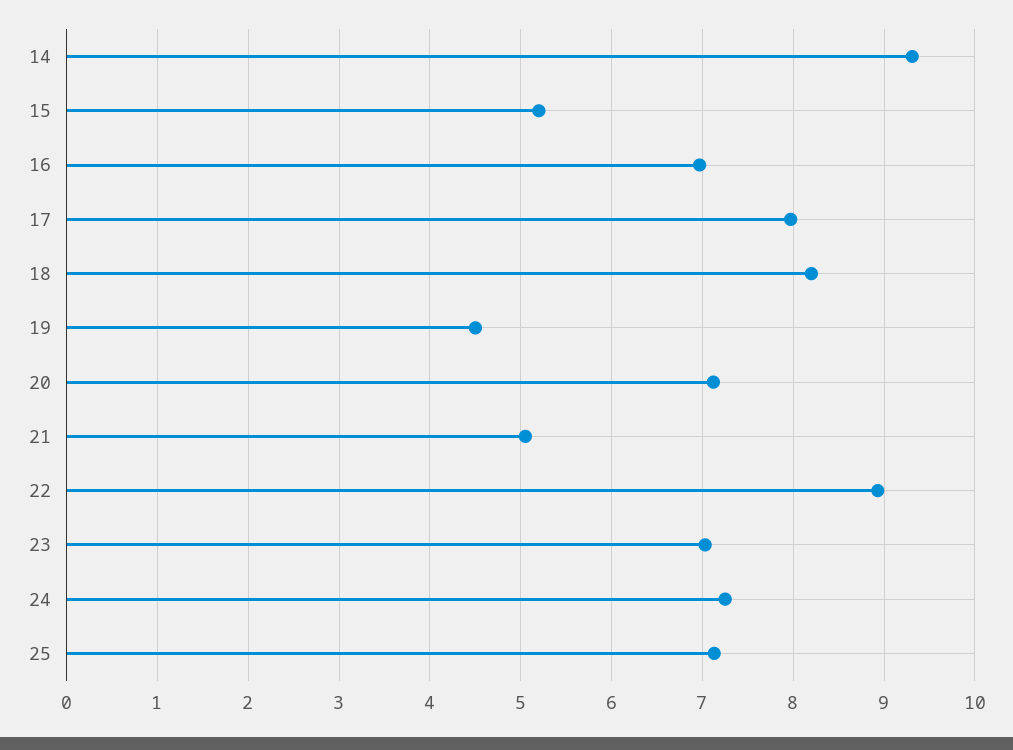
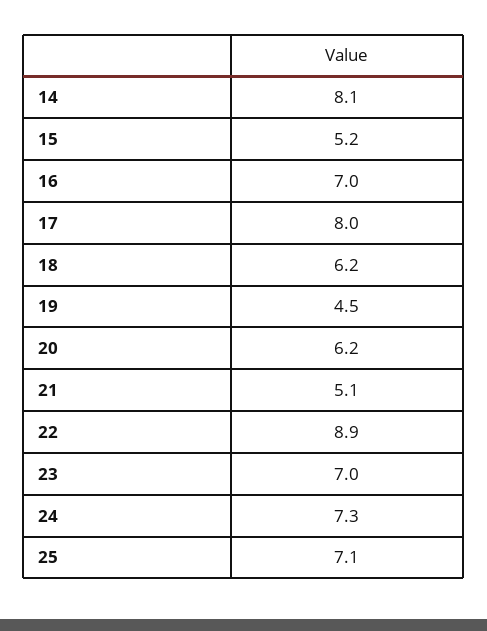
14: 9.3 -> 8.1
18: 8.2 -> 6.2
20: 7.1 -> 6.2

